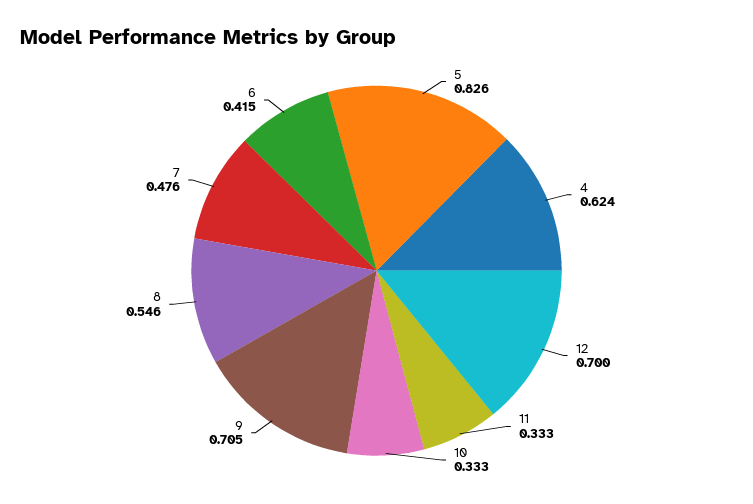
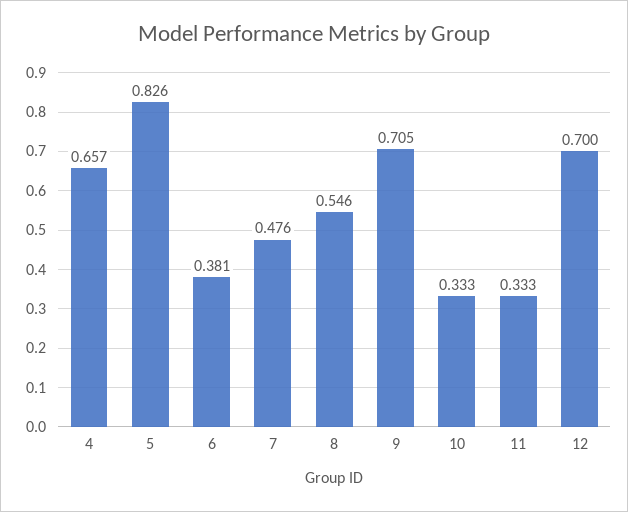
4: 0.624 -> 0.657
6: 0.415 -> 0.381

